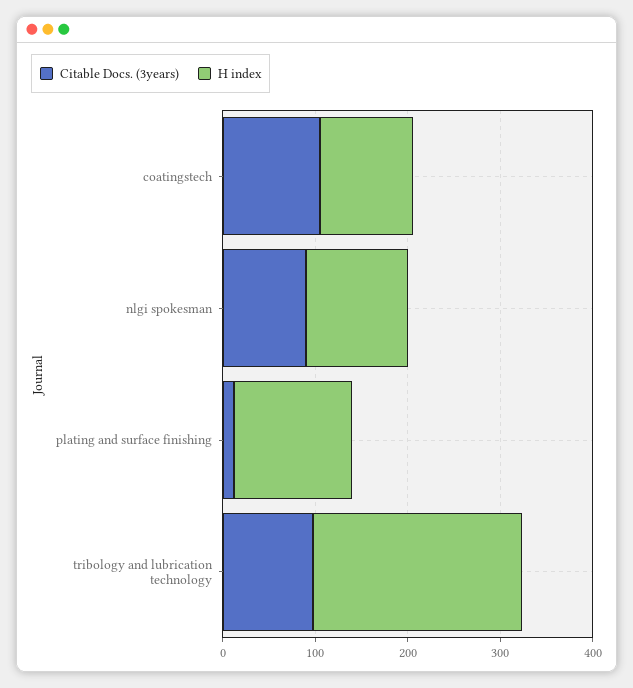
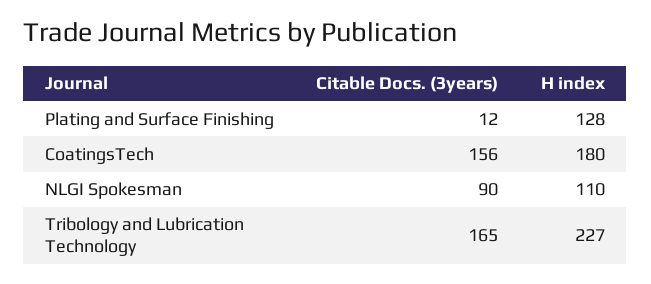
Citable Docs. (3years), coatingstech: 100 -> 156
H index, coatingstech: 100 -> 180
Citable Docs. (3years), tribology and lubrication technology: 100 -> 165

